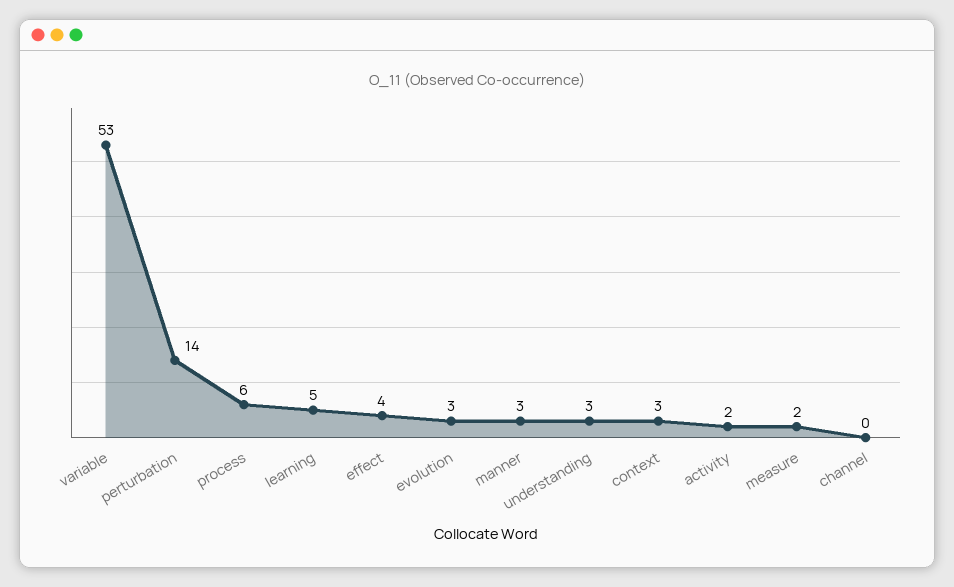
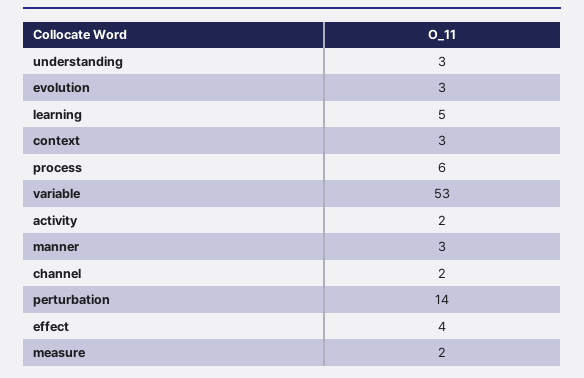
channel: 0 -> 2

